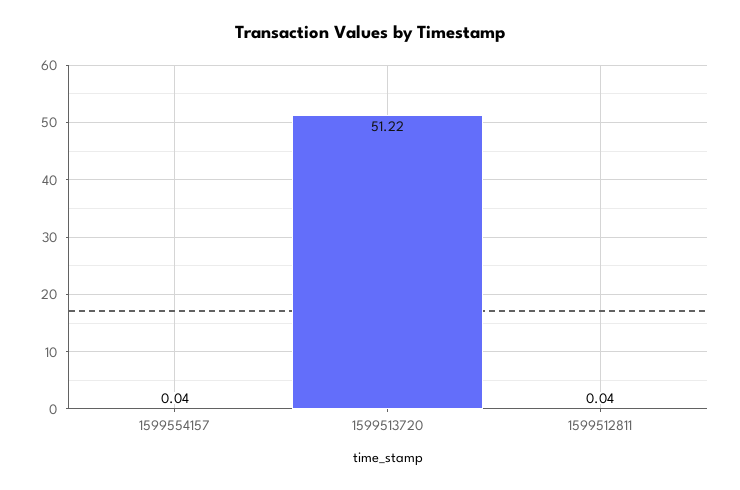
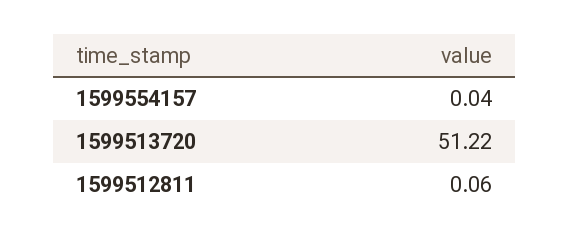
1599512811: 0.04 -> 0.06

